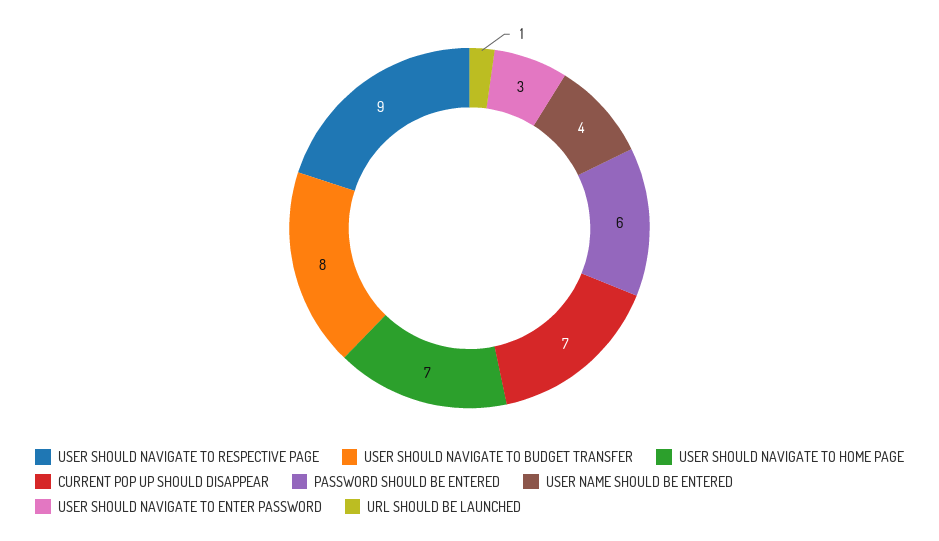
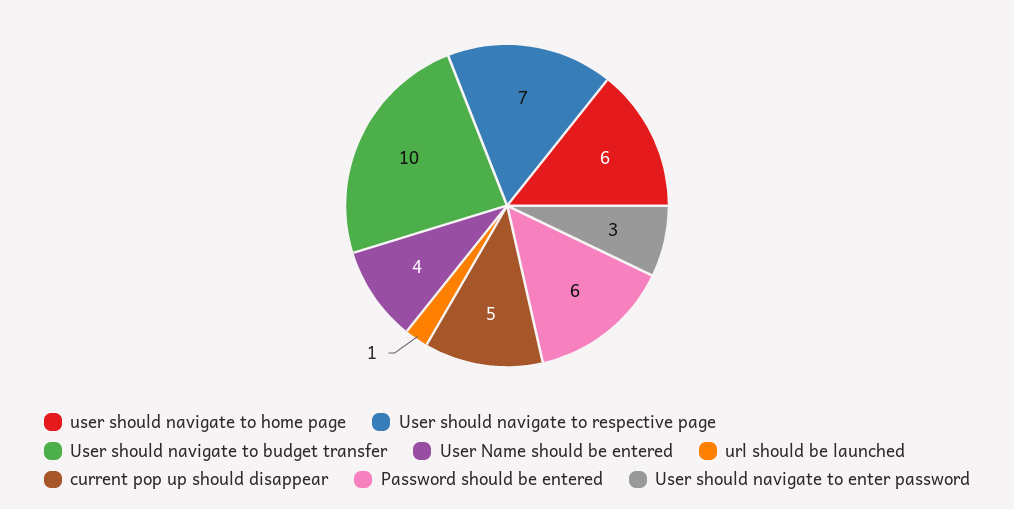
USER SHOULD NAVIGATE TO RESPECTIVE PAGE: 9 -> 7
USER SHOULD NAVIGATE TO BUDGET TRANSFER: 8 -> 10
USER SHOULD NAVIGATE TO HOME PAGE: 7 -> 6
CURRENT POP UP SHOULD DISAPPEAR: 7 -> 5

